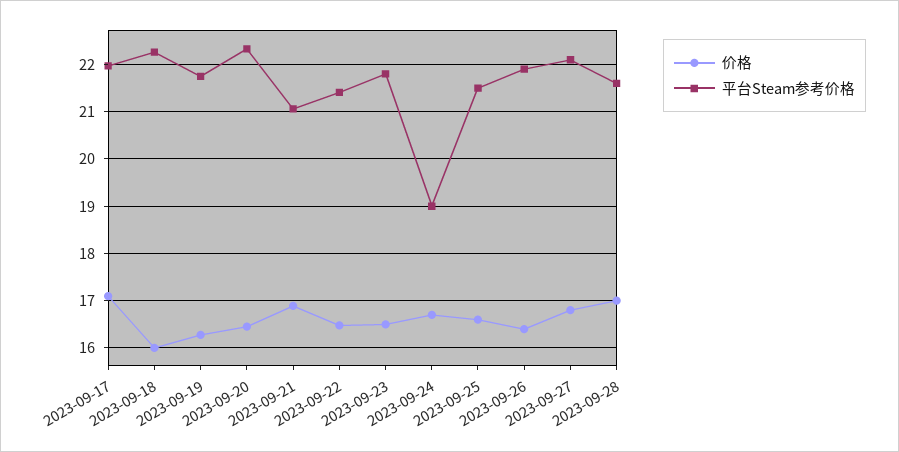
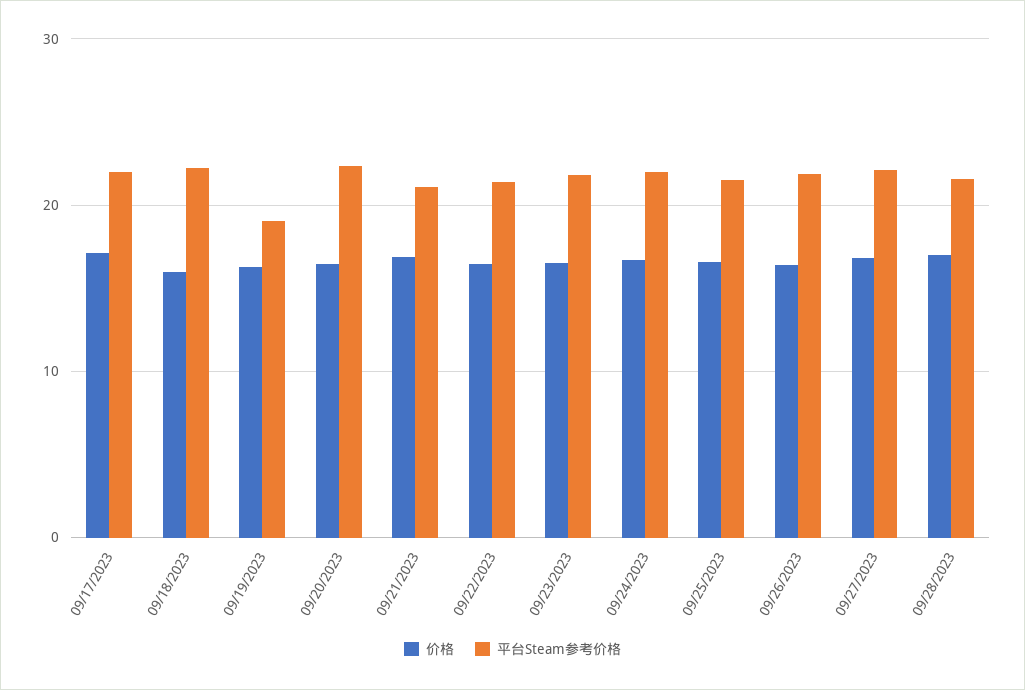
平台Steam参考价格, 2023-09-19: 21.8 -> 19
平台Steam参考价格, 2023-09-24: 19 -> 22

